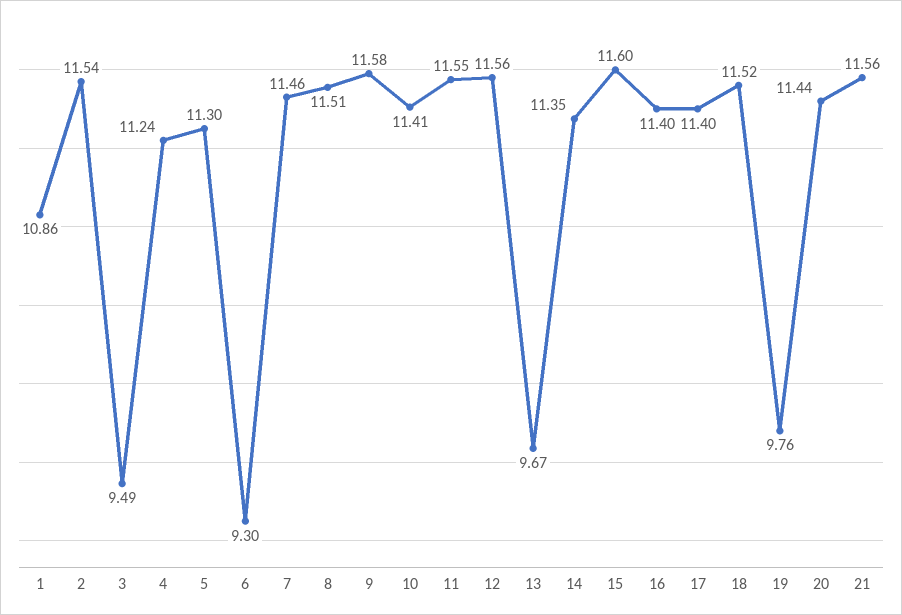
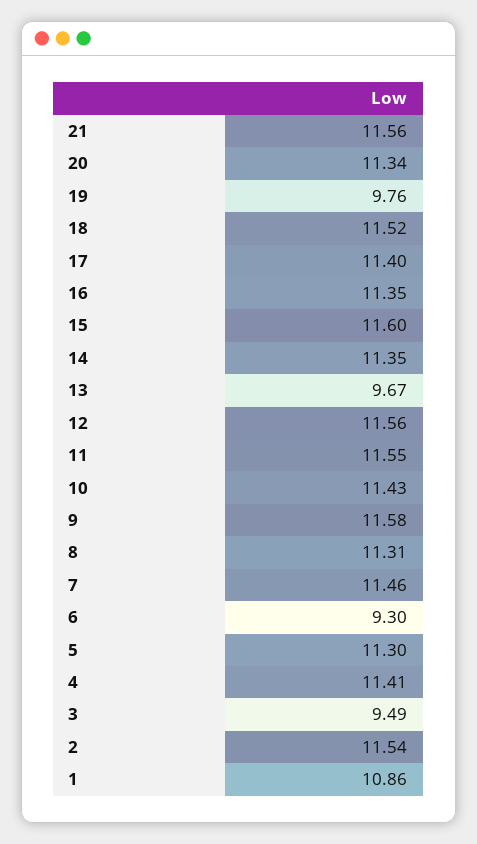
4: 11.24 -> 11.41
8: 11.51 -> 11.31
10: 11.41 -> 11.43
16: 11.4 -> 11.35
20: 11.44 -> 11.34

